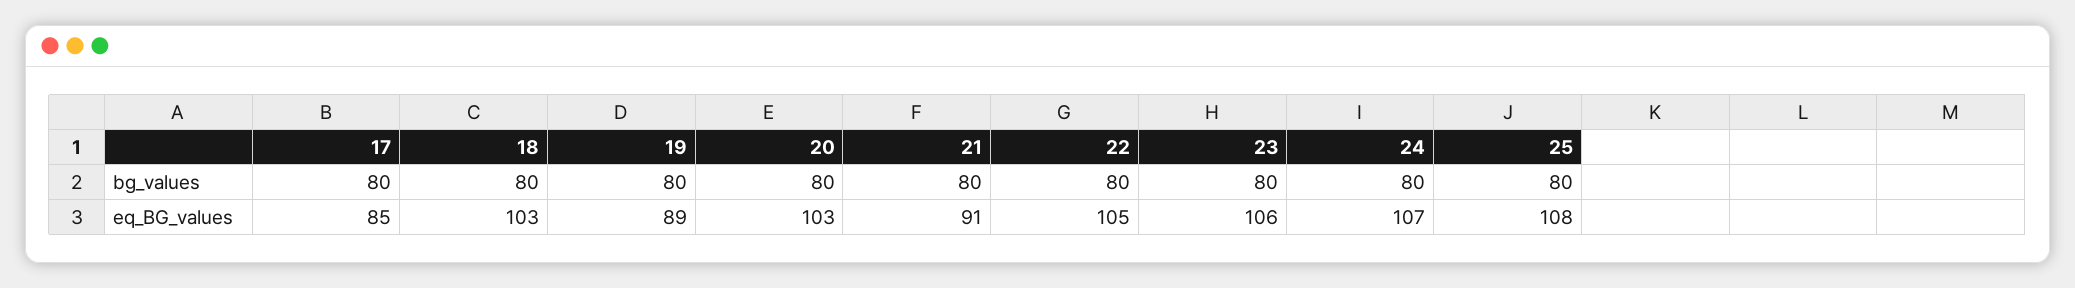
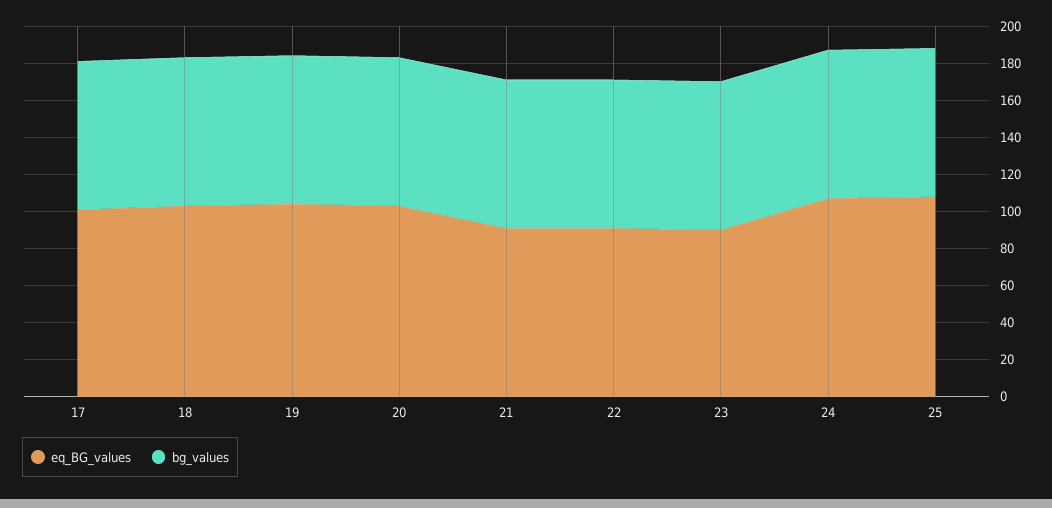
eq_BG_values, 17: 85 -> 100
eq_BG_values, 19: 89 -> 105
eq_BG_values, 22: 105 -> 90
eq_BG_values, 23: 106 -> 90

